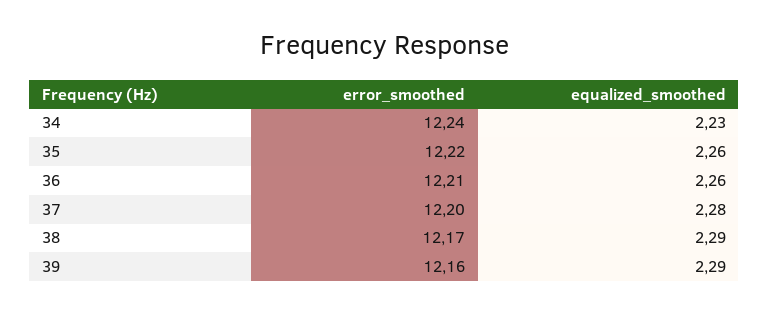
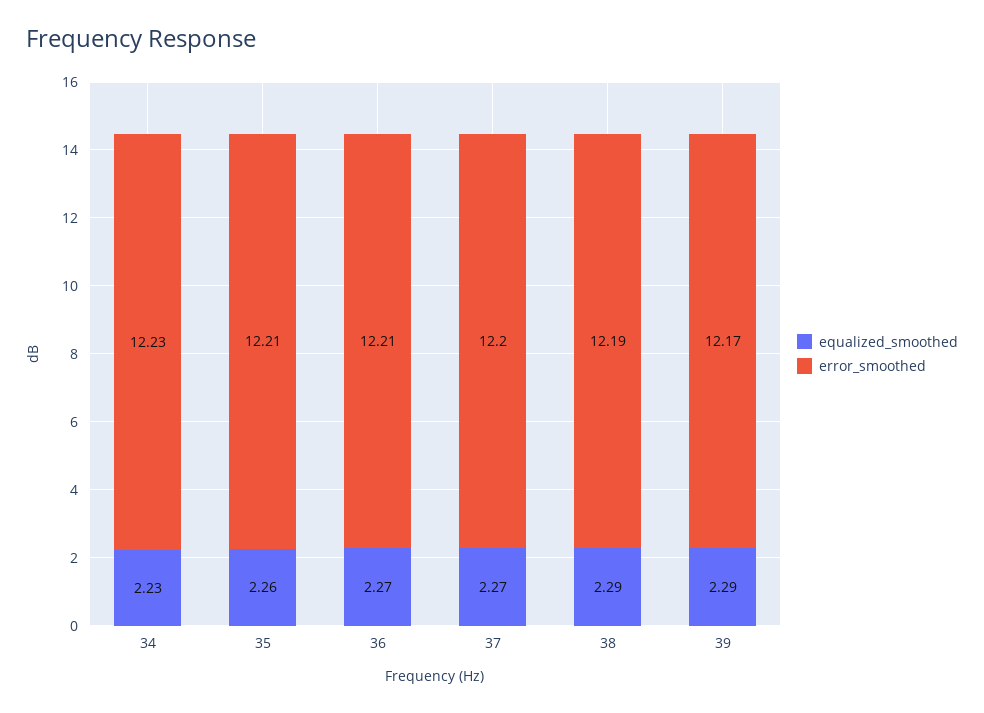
error_smoothed, 34: 12.24 -> 12.23
error_smoothed, 35: 12.22 -> 12.21
equalized_smoothed, 36: 2.26 -> 2.27
equalized_smoothed, 37: 2.28 -> 2.27
error_smoothed, 38: 12.17 -> 12.19
error_smoothed, 39: 12.16 -> 12.17

